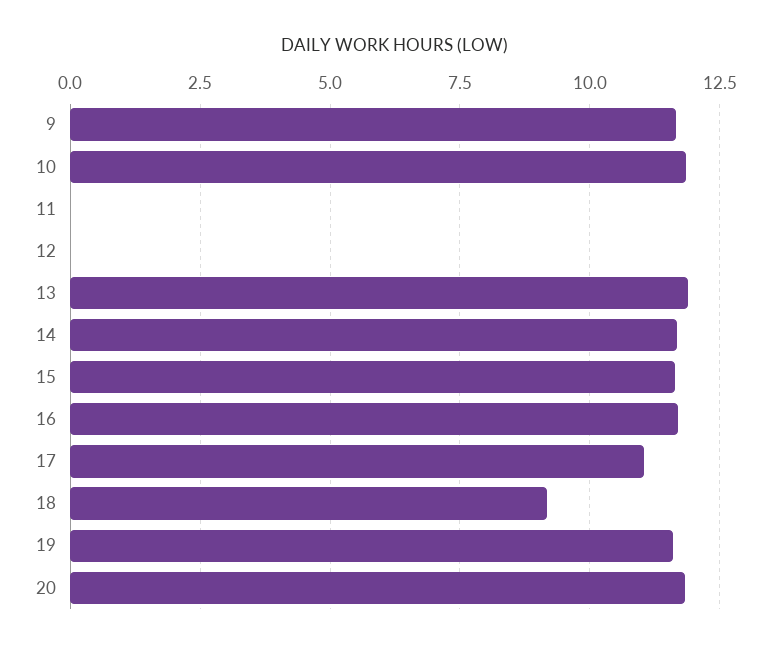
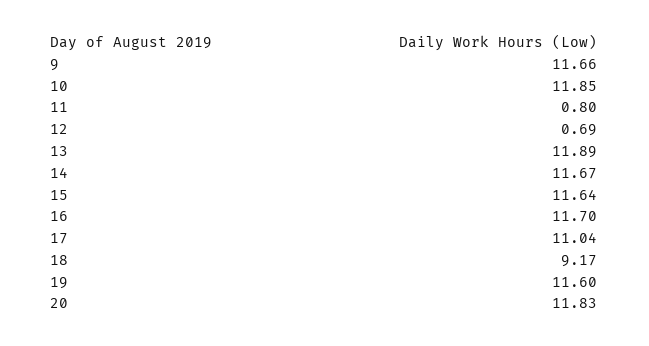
11: 0 -> 0.8
12: 0 -> 0.69

